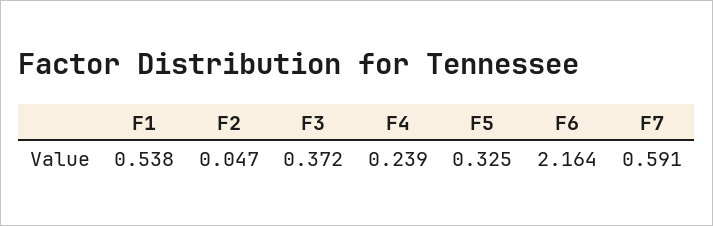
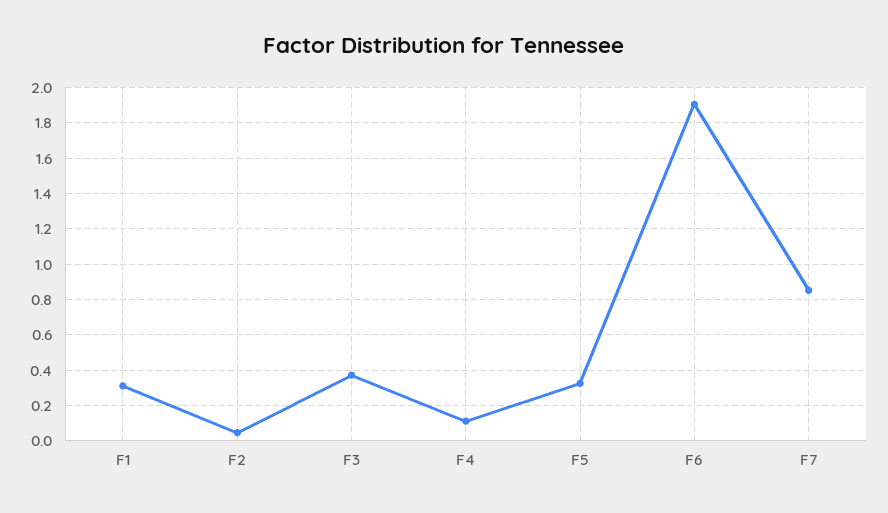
F1: 0.538 -> 0.3
F4: 0.239 -> 0.1
F6: 2.164 -> 1.9
F7: 0.591 -> 0.85

